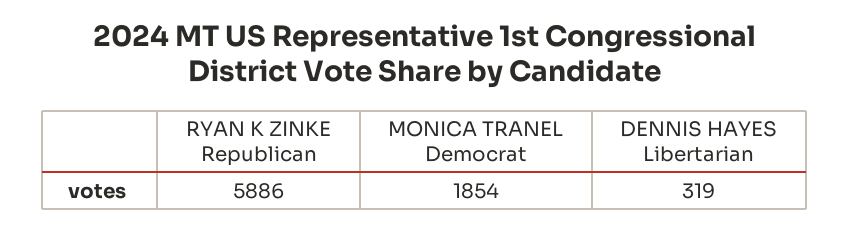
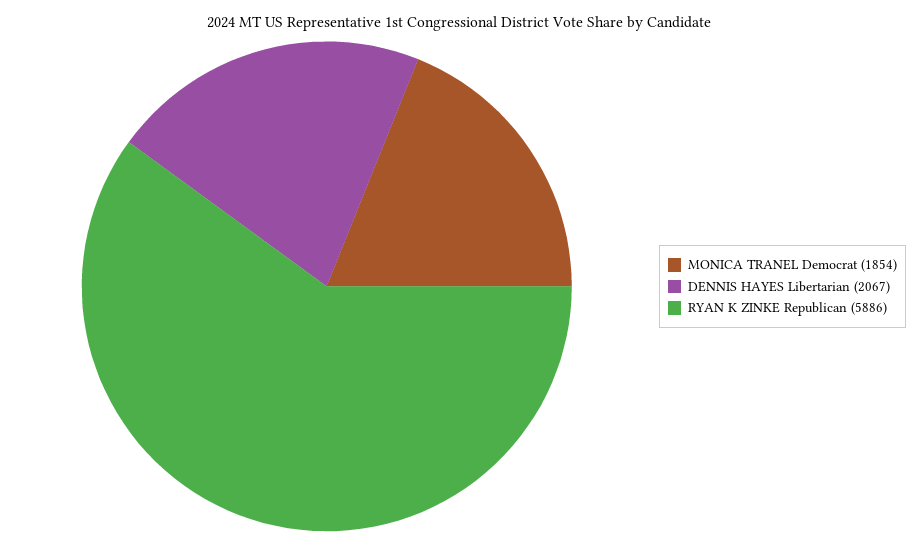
DENNIS HAYES Libertarian: 319 -> 2067

